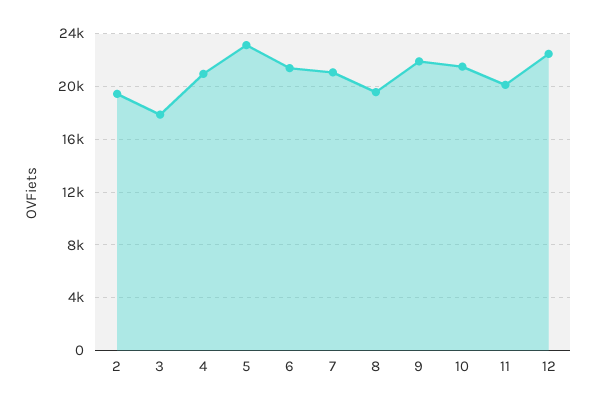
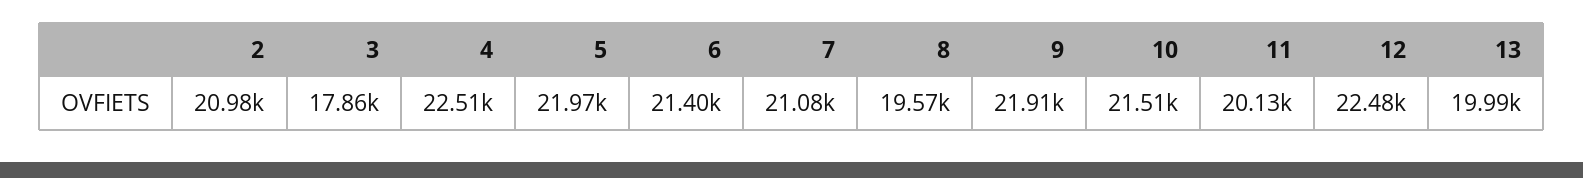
2: 19500 -> 20980
4: 21000 -> 22510
5: 23000 -> 21970
13: none -> 19990

